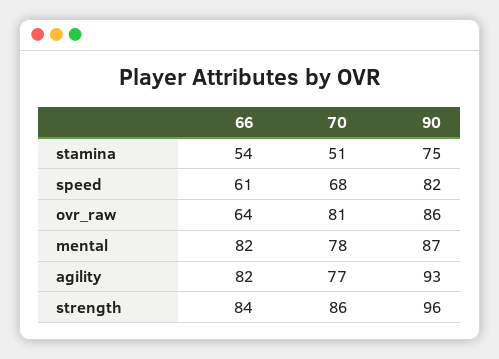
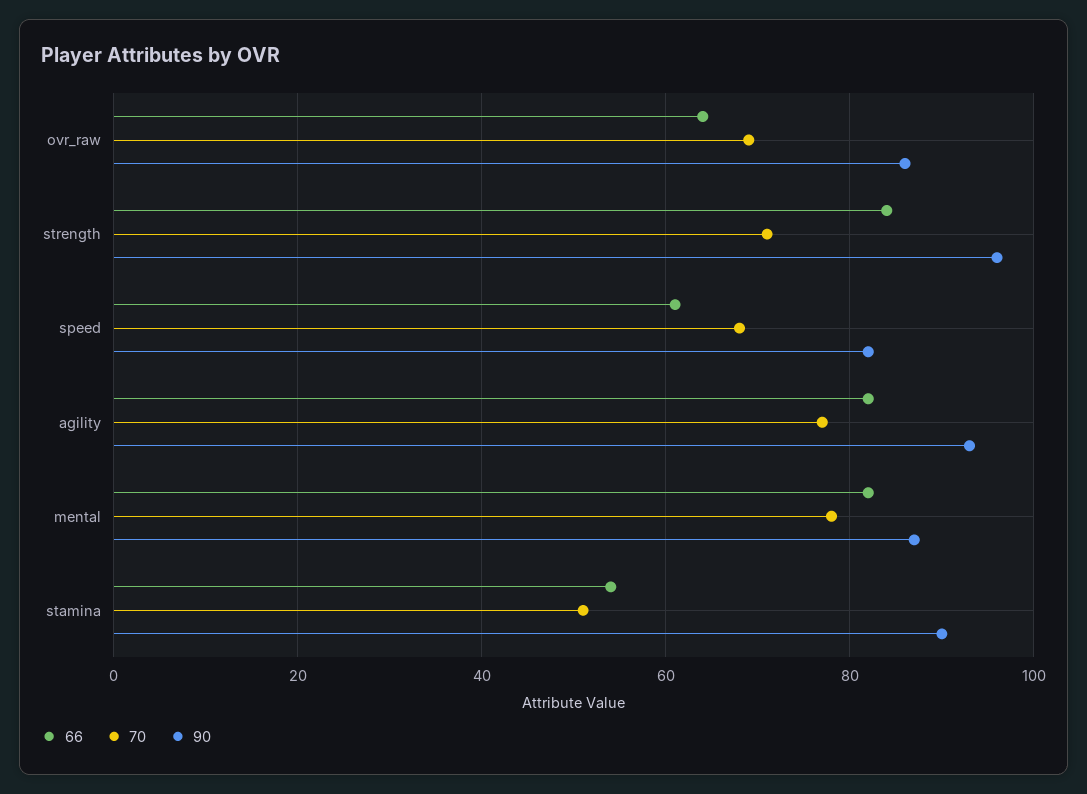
90, stamina: 75 -> 90
70, ovr_raw: 81 -> 70
70, strength: 86 -> 70

